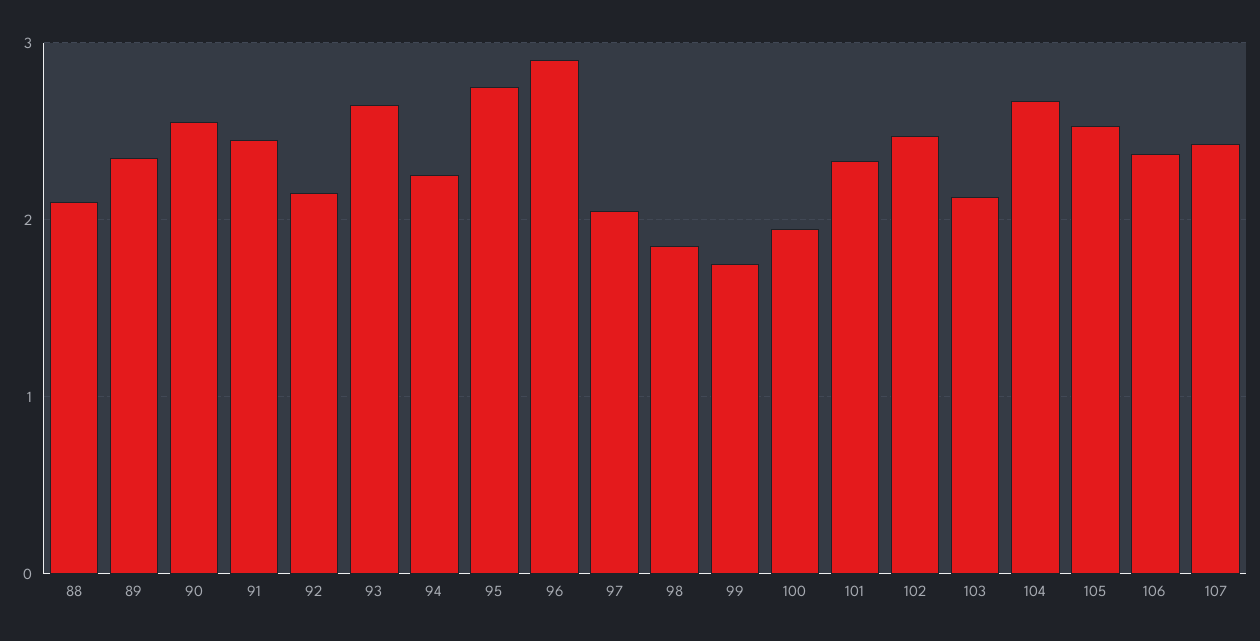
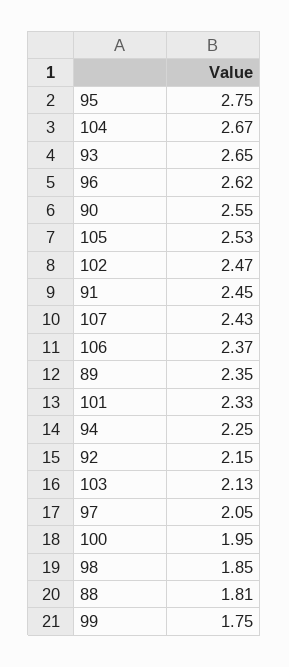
88: 2.1 -> 1.81
96: 2.9 -> 2.62

